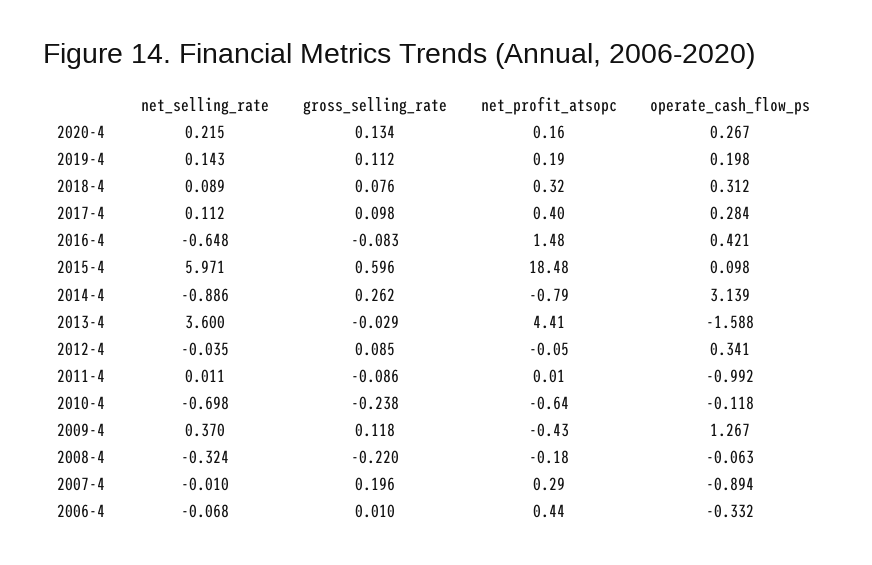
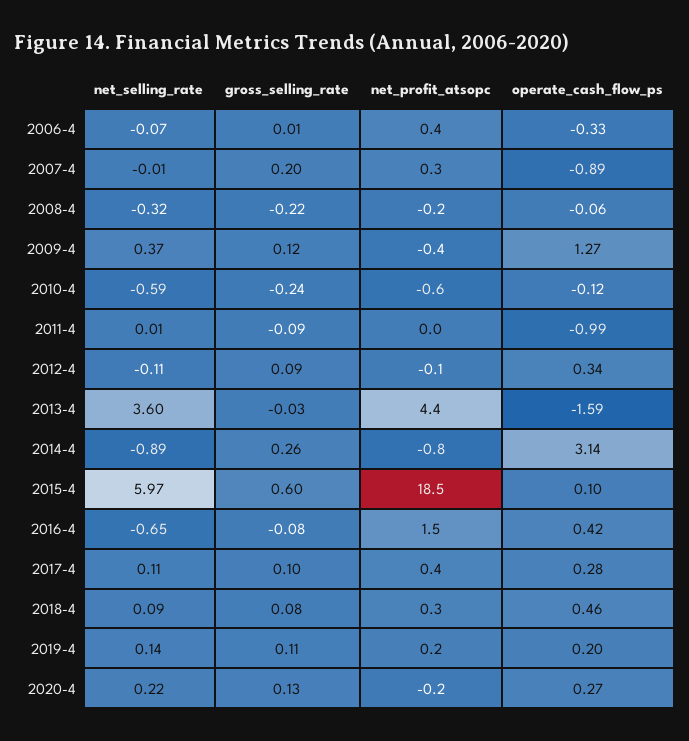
net_profit_atsopc, 2020-4: 0.16 -> -0.2
operate_cash_flow_ps, 2018-4: 0.312 -> 0.46
net_selling_rate, 2012-4: -0.035 -> -0.11
net_selling_rate, 2010-4: -0.698 -> -0.59

